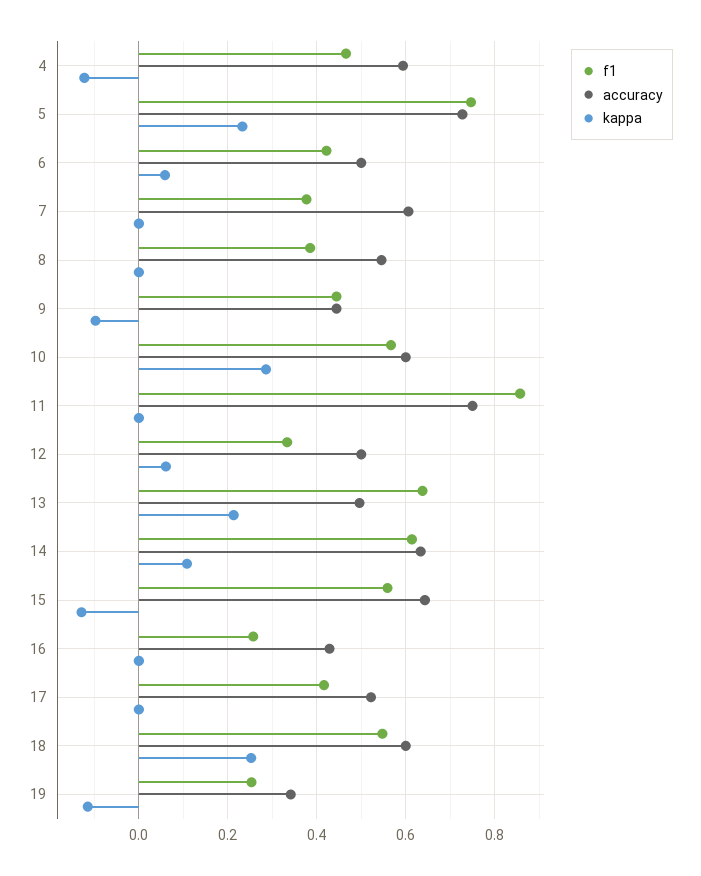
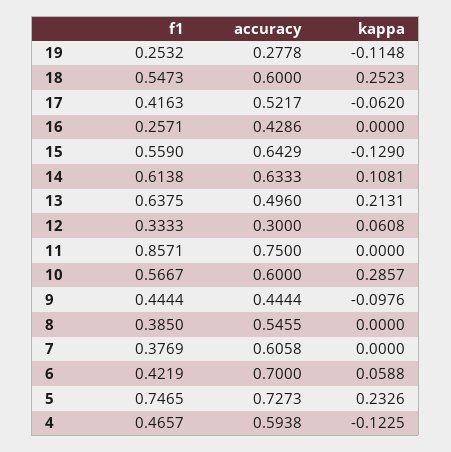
accuracy, 6: 0.5 -> 0.7
accuracy, 12: 0.5 -> 0.3
kappa, 17: 0 -> -0.062
accuracy, 19: 0.34 -> 0.2778

